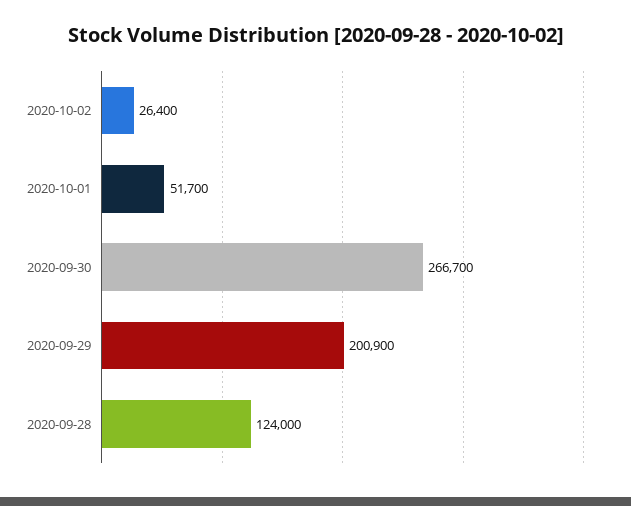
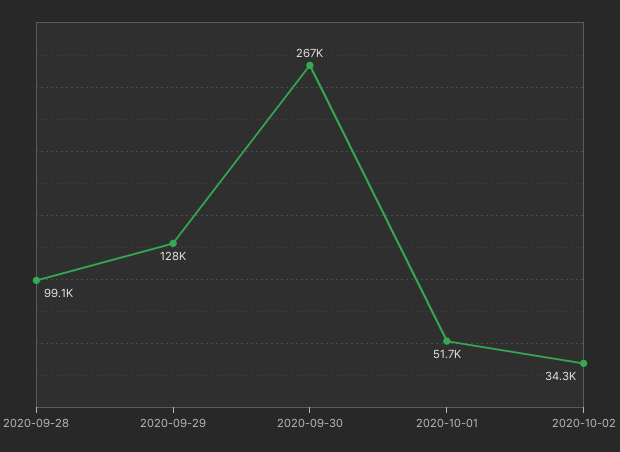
2020-10-02: 26400 -> 34300
2020-09-29: 200900 -> 128000
2020-09-28: 124000 -> 99100

